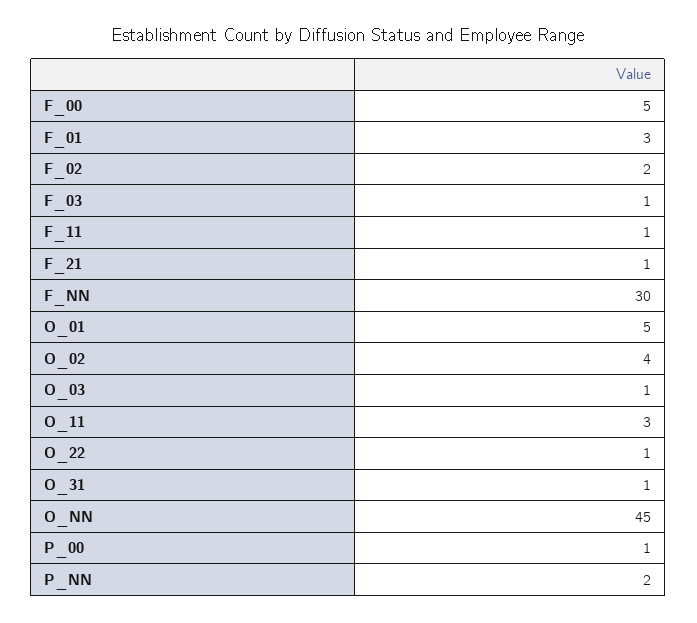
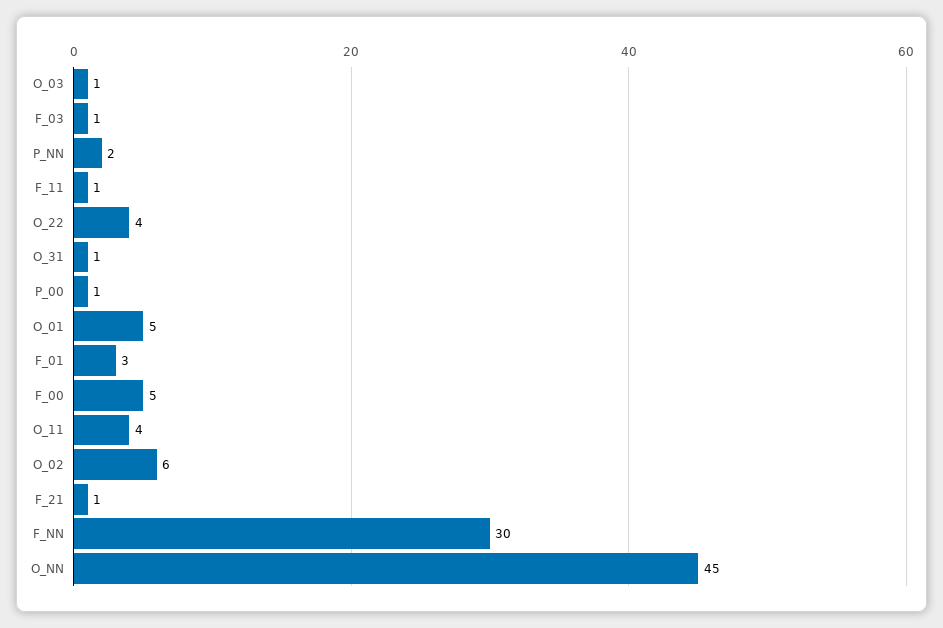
F_02: 2 -> none
O_02: 4 -> 6
O_11: 3 -> 4
O_22: 1 -> 4

